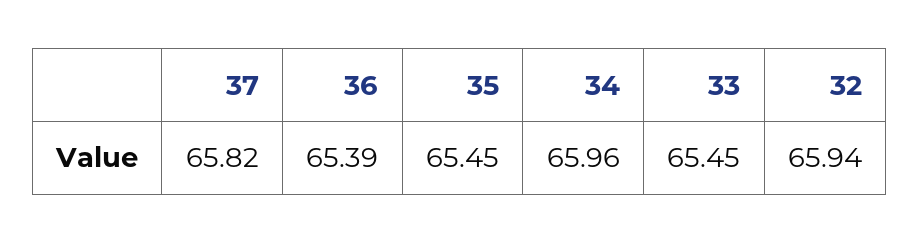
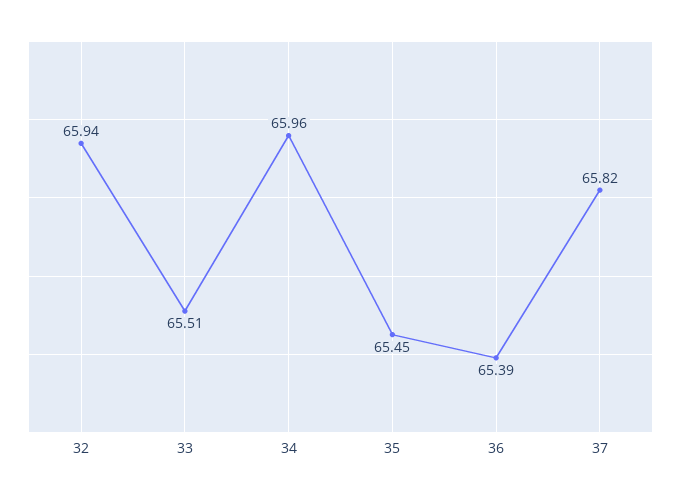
33: 65.45 -> 65.51

